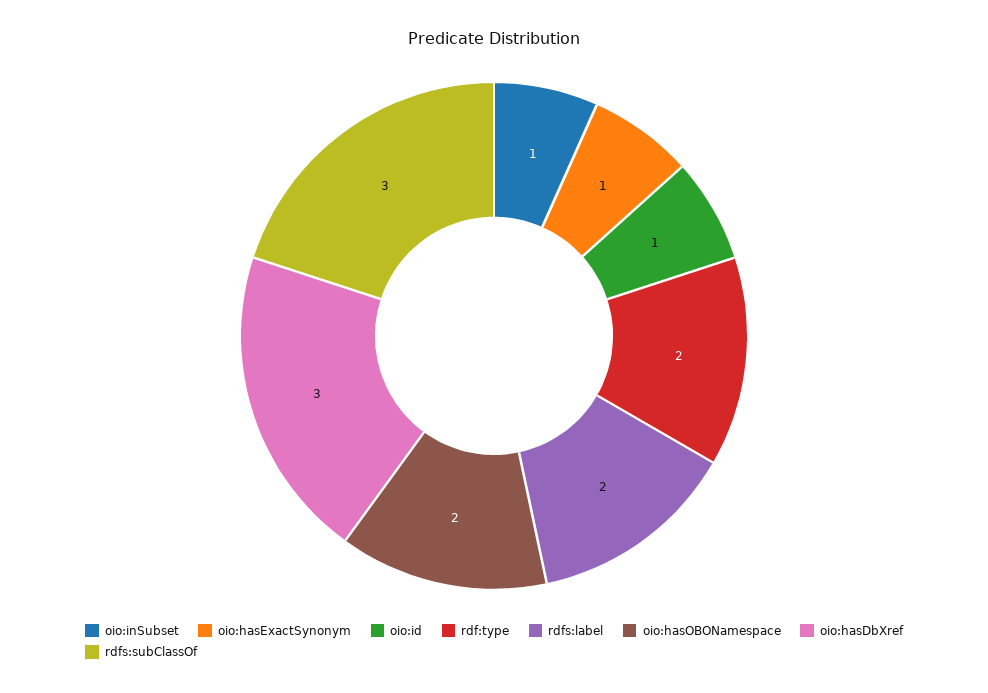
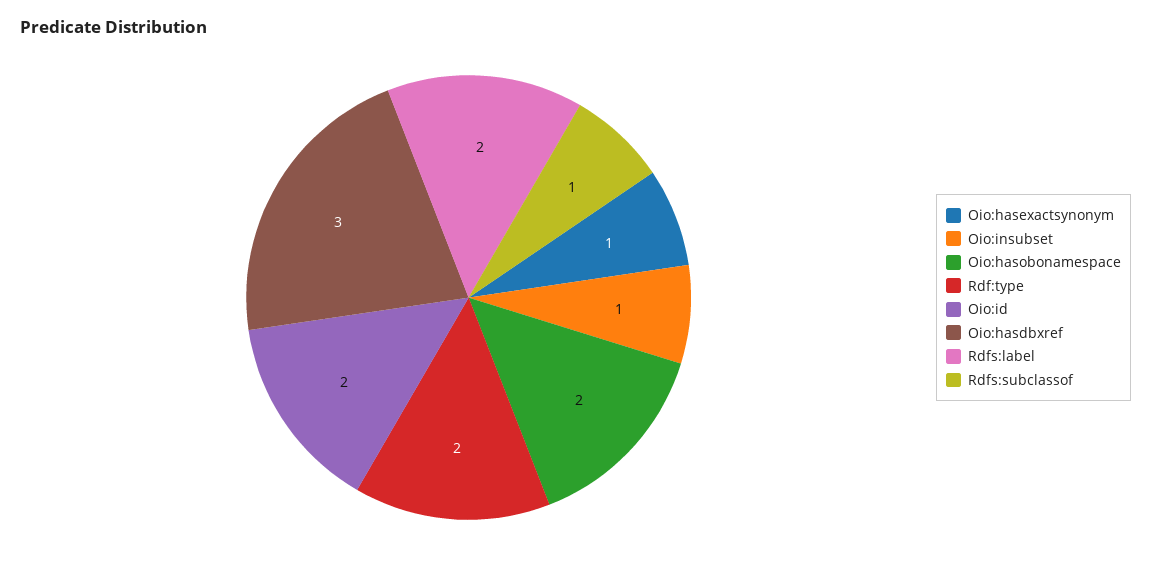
oio:id: 1 -> 2
rdfs:subClassOf: 3 -> 1

